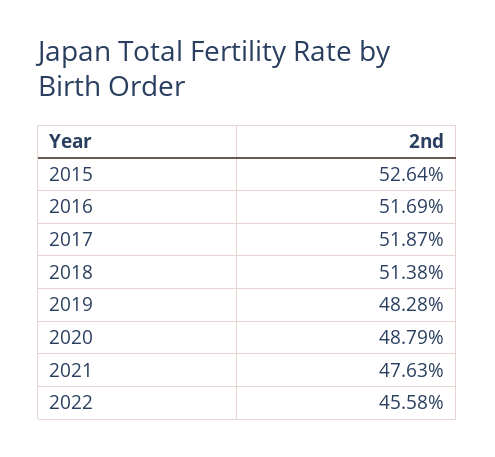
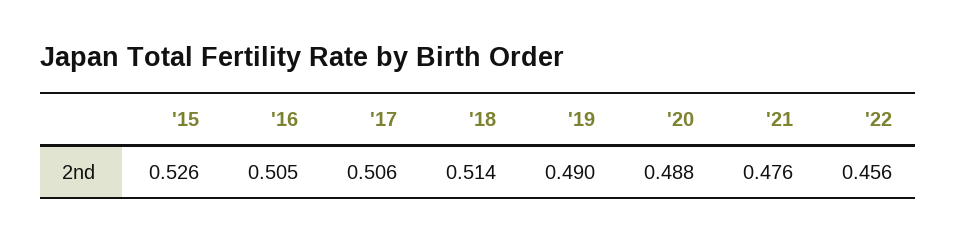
2016: 0.5169 -> 0.505
2017: 0.5187 -> 0.506
2019: 0.4828 -> 0.49

